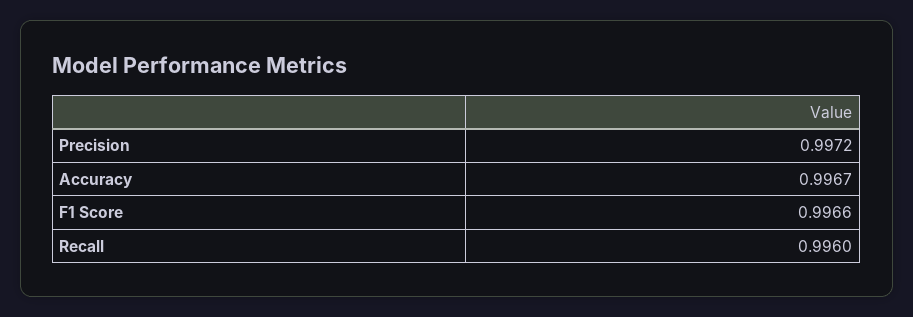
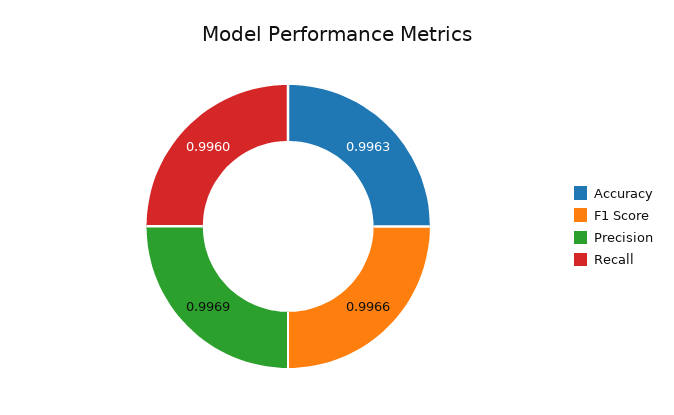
Precision: 0.9972 -> 0.9969
Accuracy: 0.9967 -> 0.9963

